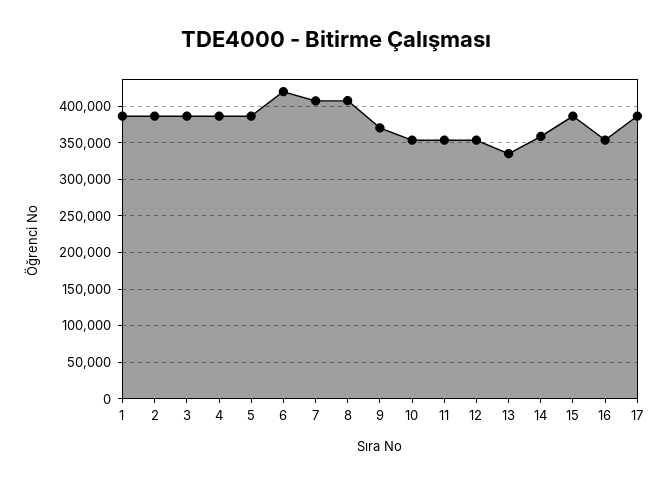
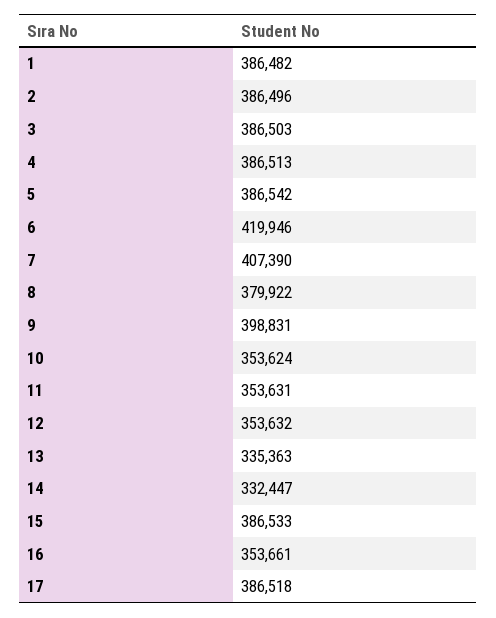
8: 410000 -> 379922
9: 370000 -> 398831
14: 360000 -> 332447

